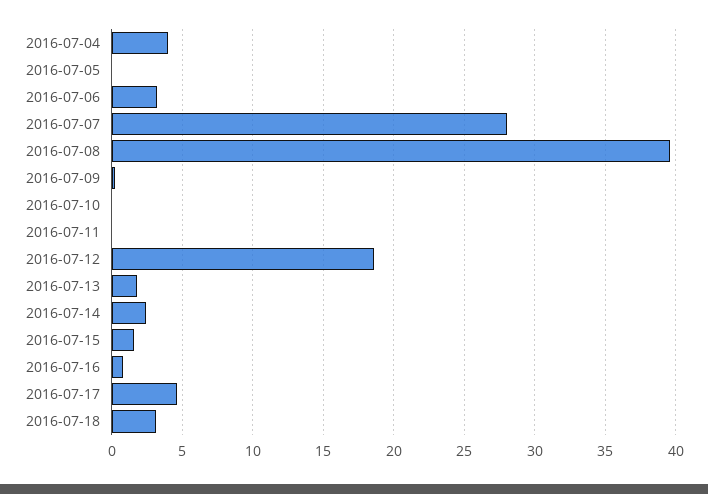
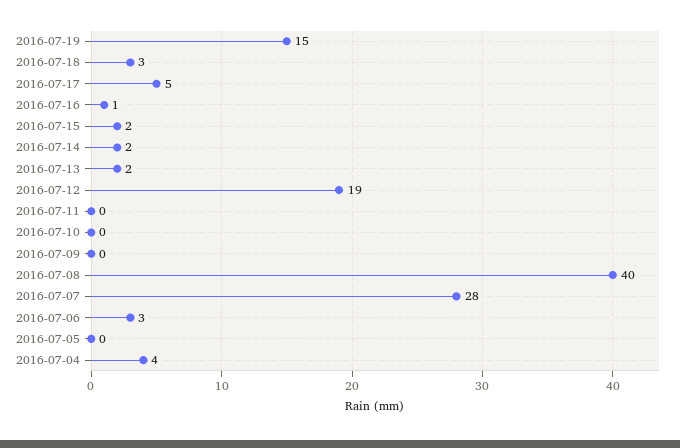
2016-07-19: none -> 15

